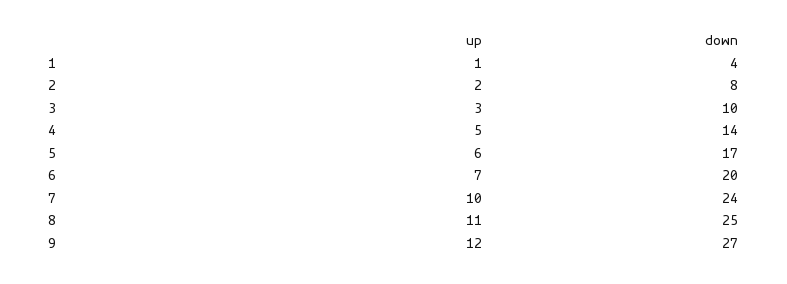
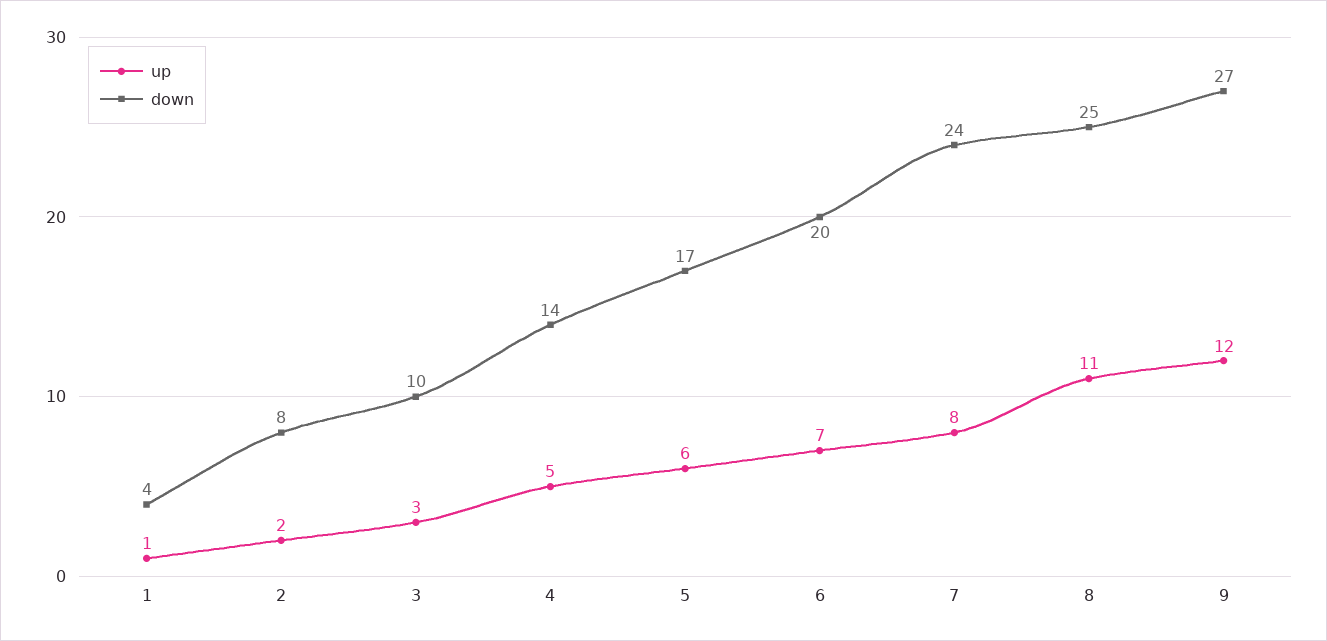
up, 7: 10 -> 8

